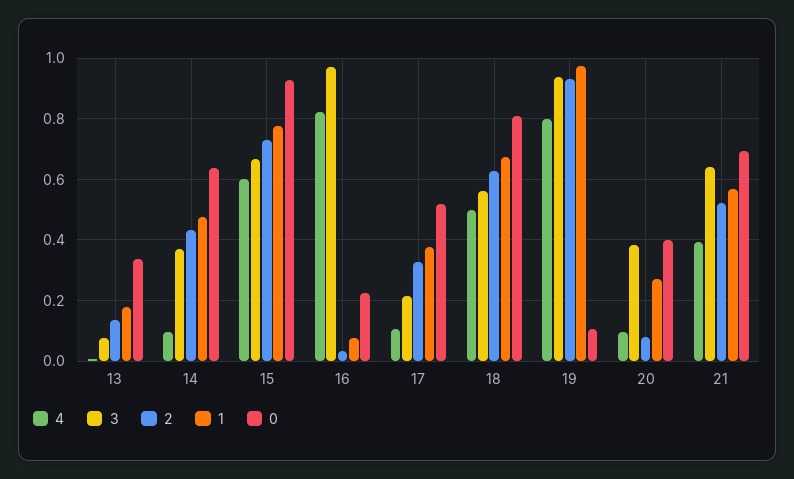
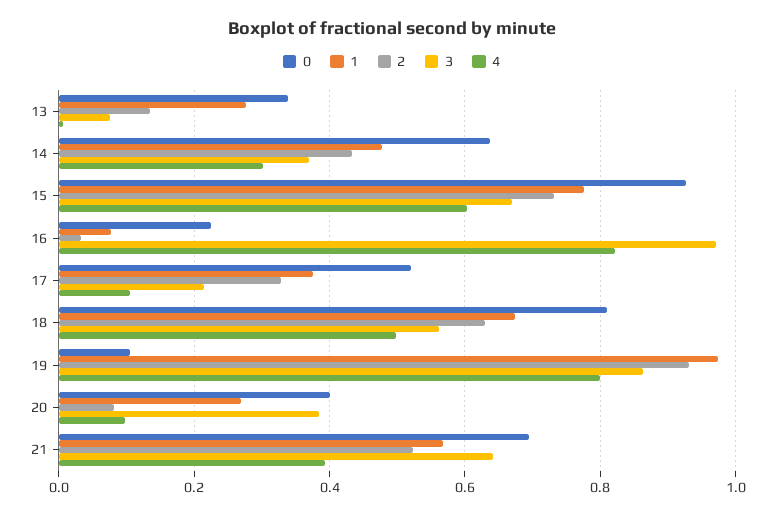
1, 13: 0.18 -> 0.28
4, 14: 0.1 -> 0.3
3, 19: 0.94 -> 0.86

